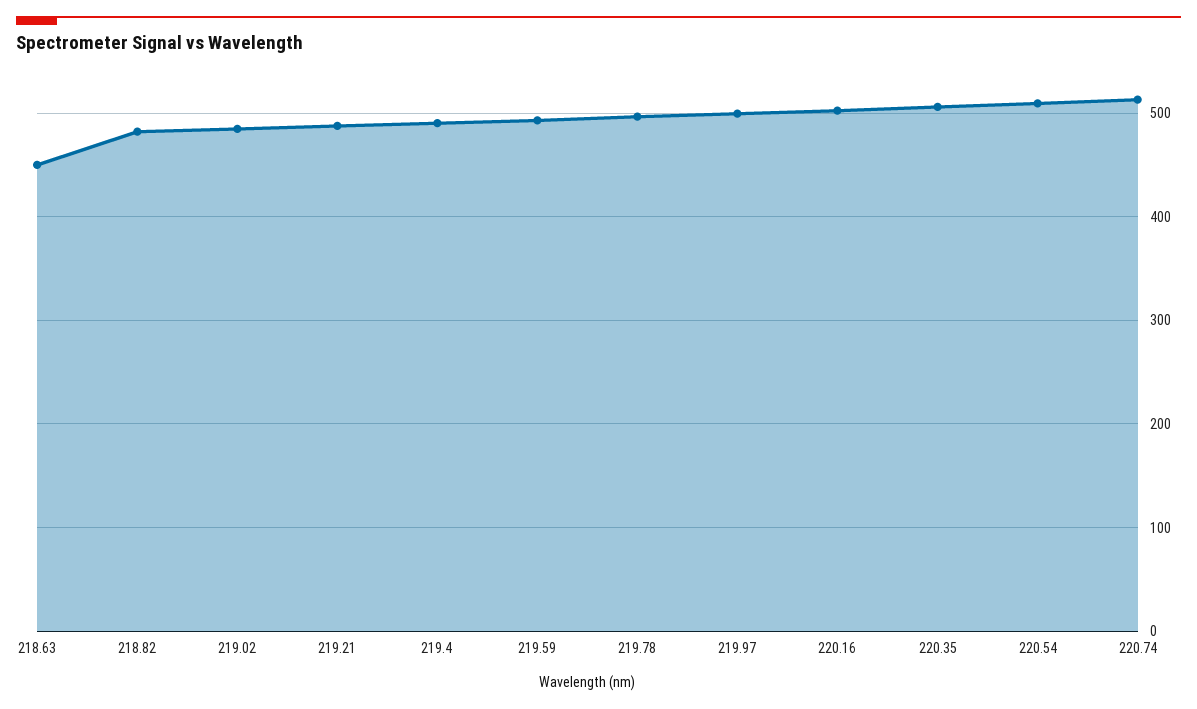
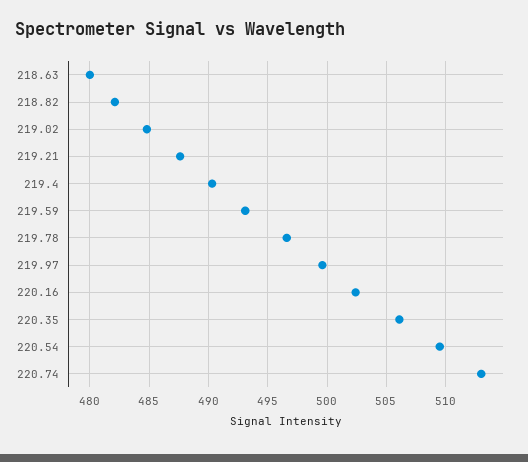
218.63: 450 -> 480

